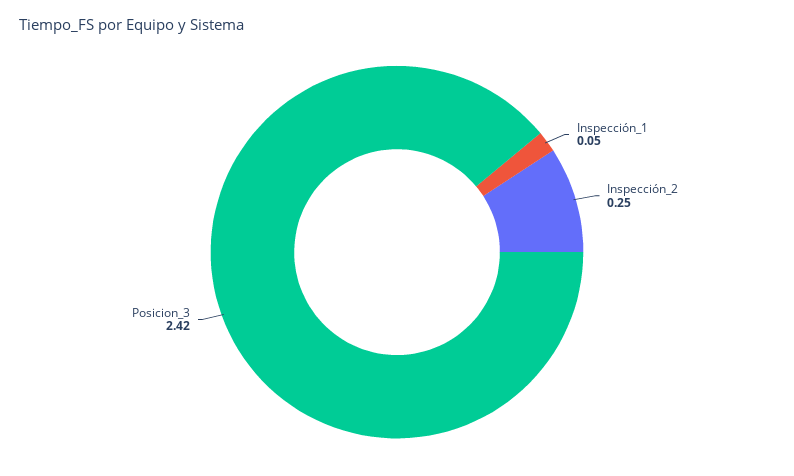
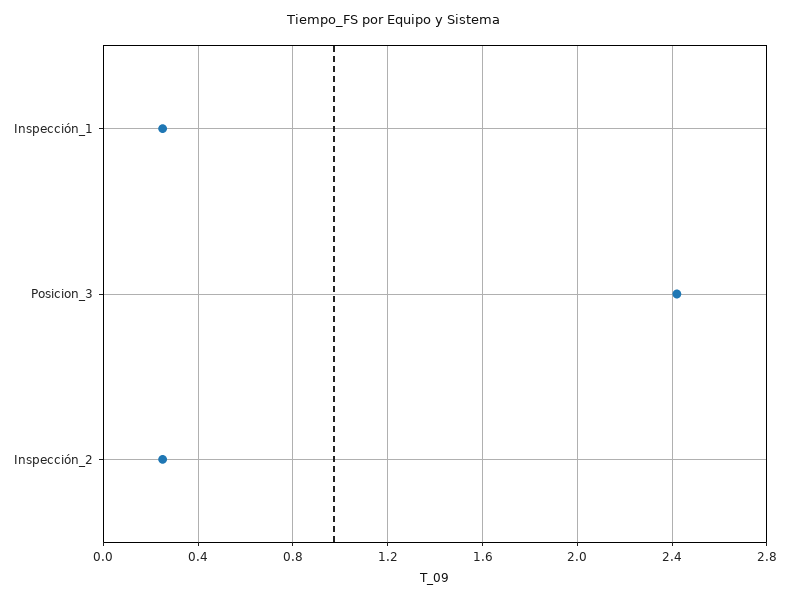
Inspección_1: 0.05 -> 0.25

